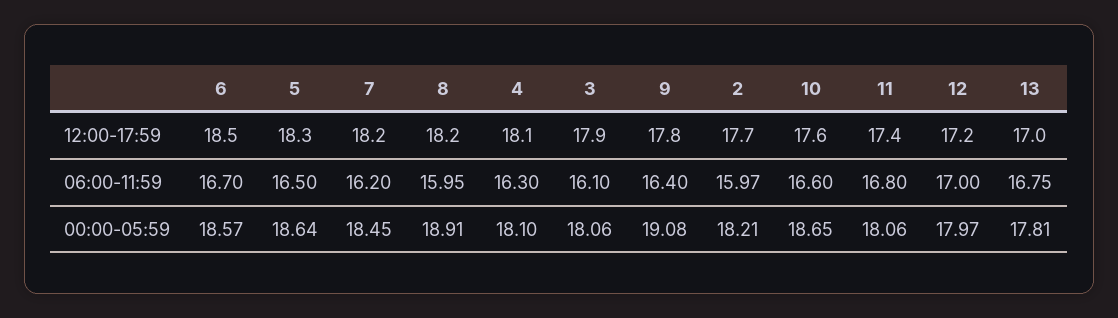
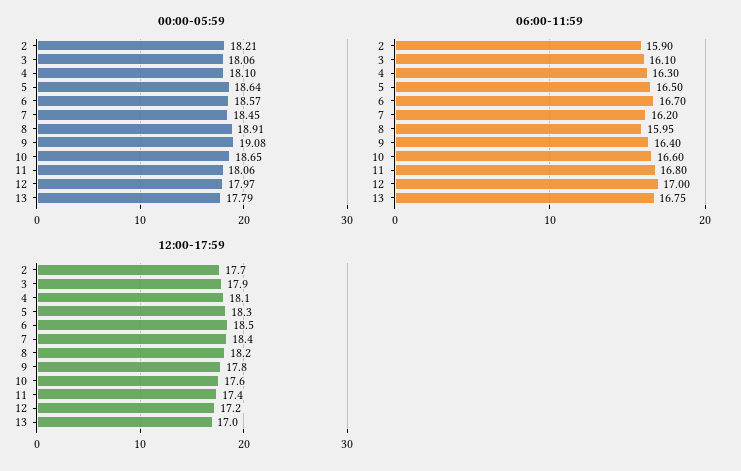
12:00-17:59, 7: 18.2 -> 18.4
06:00-11:59, 2: 15.97 -> 15.9
00:00-05:59, 13: 17.81 -> 17.79

